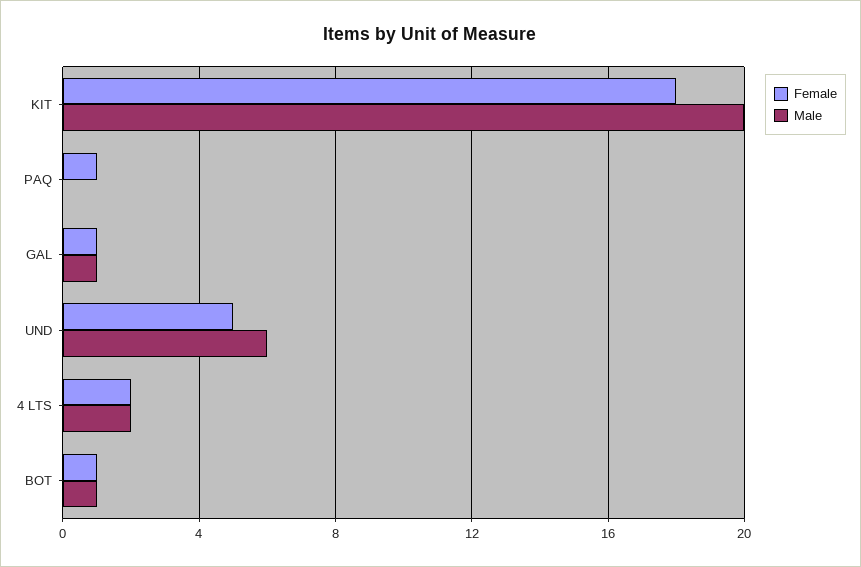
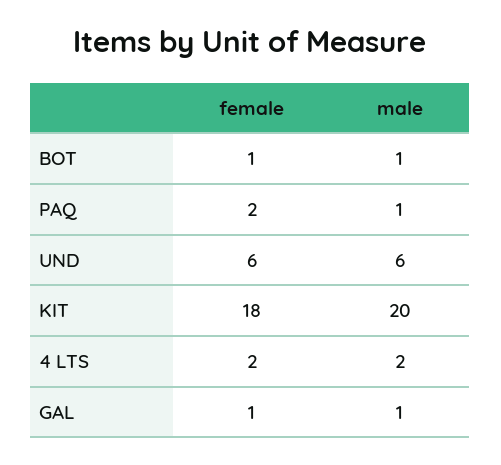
Female, PAQ: 1 -> 2
Male, PAQ: 0 -> 1
Female, UND: 5 -> 6

